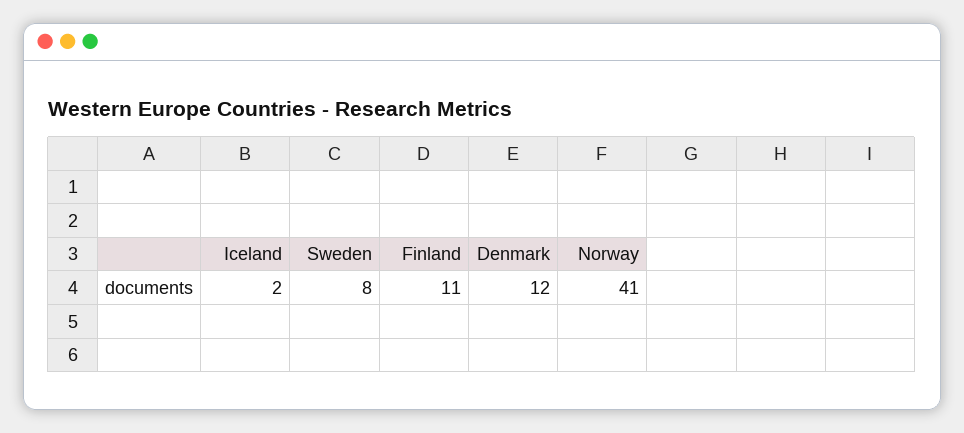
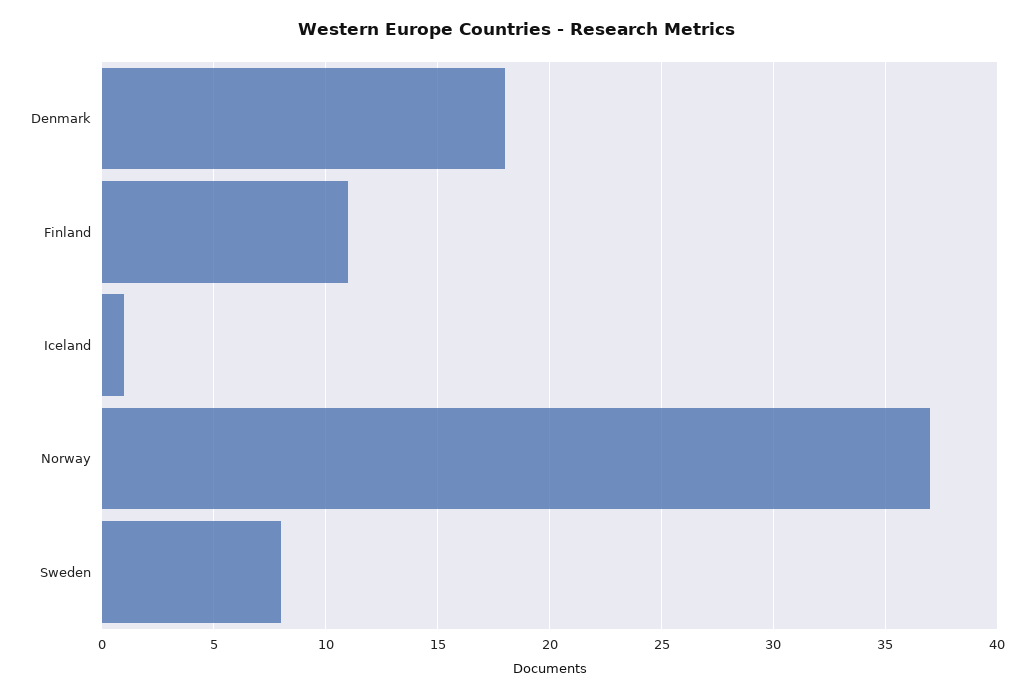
Iceland: 2 -> 1
Denmark: 12 -> 18
Norway: 41 -> 37

